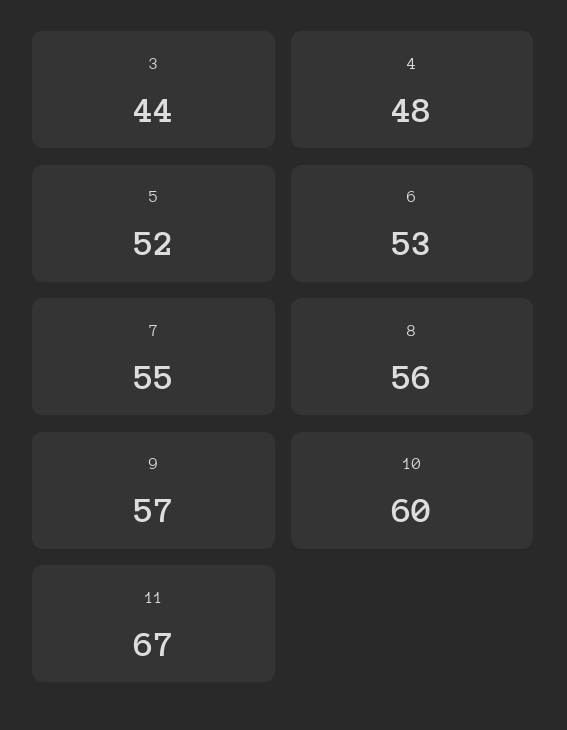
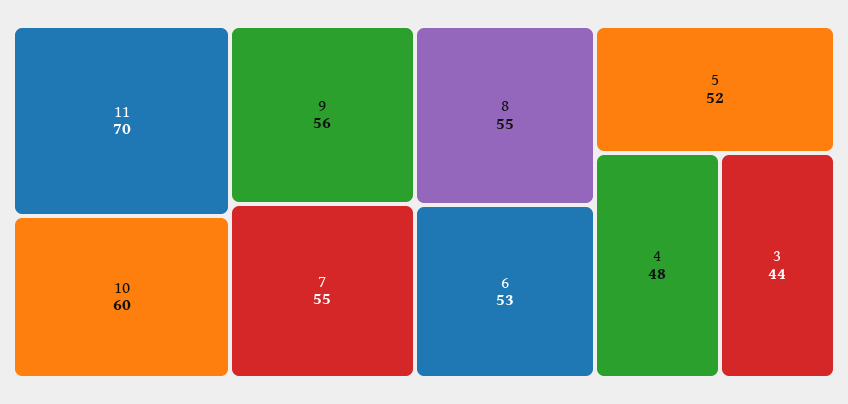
8: 56 -> 55
9: 57 -> 56
11: 67 -> 70

